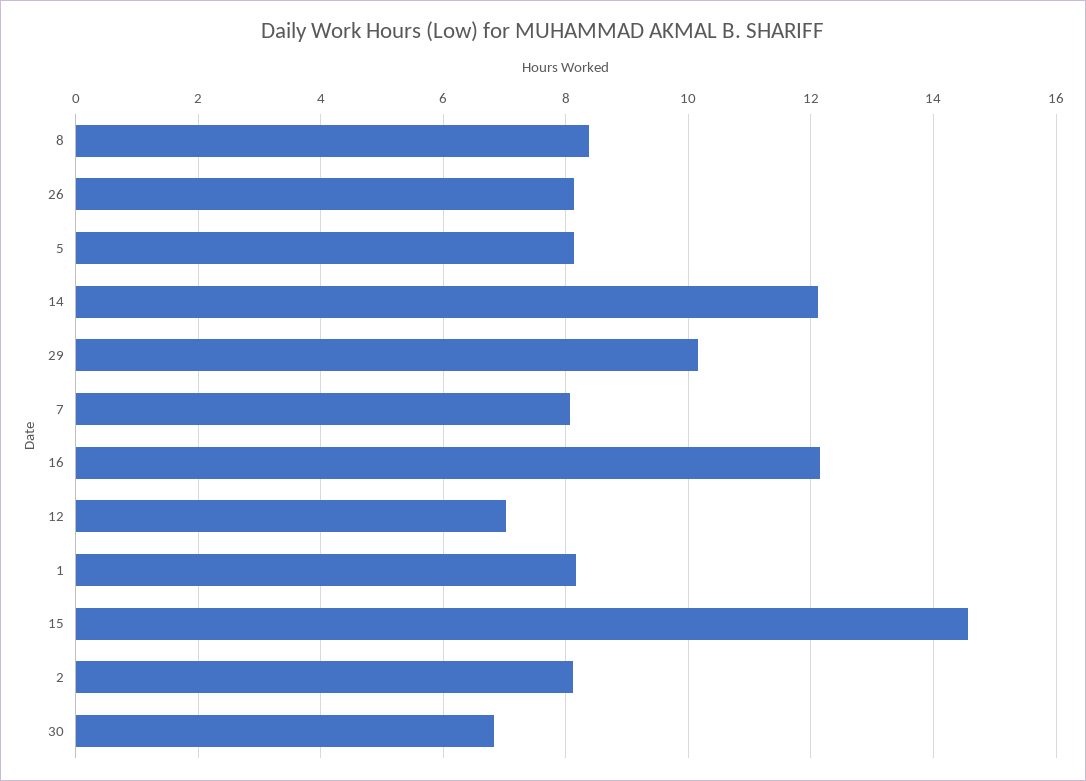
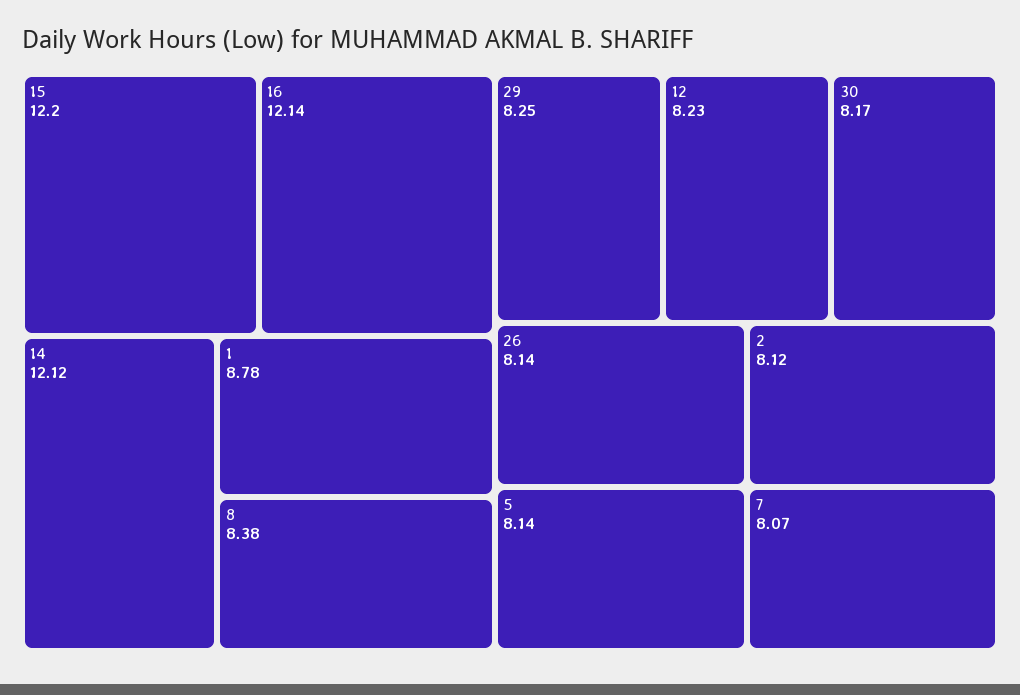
29: 10.2 -> 8.25
12: 7 -> 8.23
1: 8.2 -> 8.78
15: 14.6 -> 12.2
30: 6.8 -> 8.17

